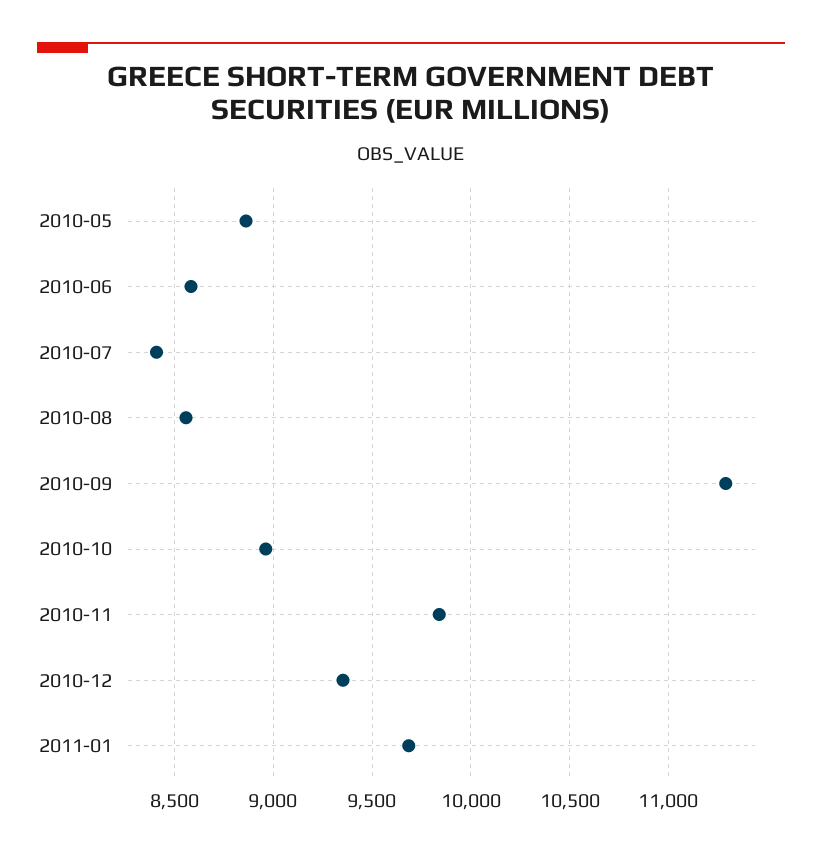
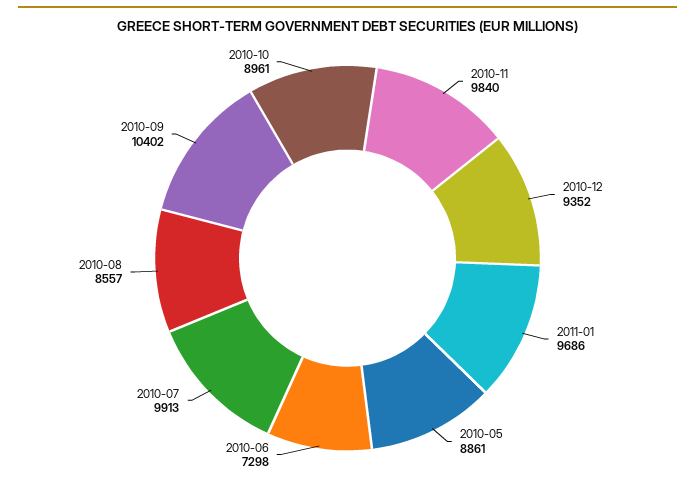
2010-06: 8600 -> 7298
2010-07: 8400 -> 9913
2010-09: 11300 -> 10402

